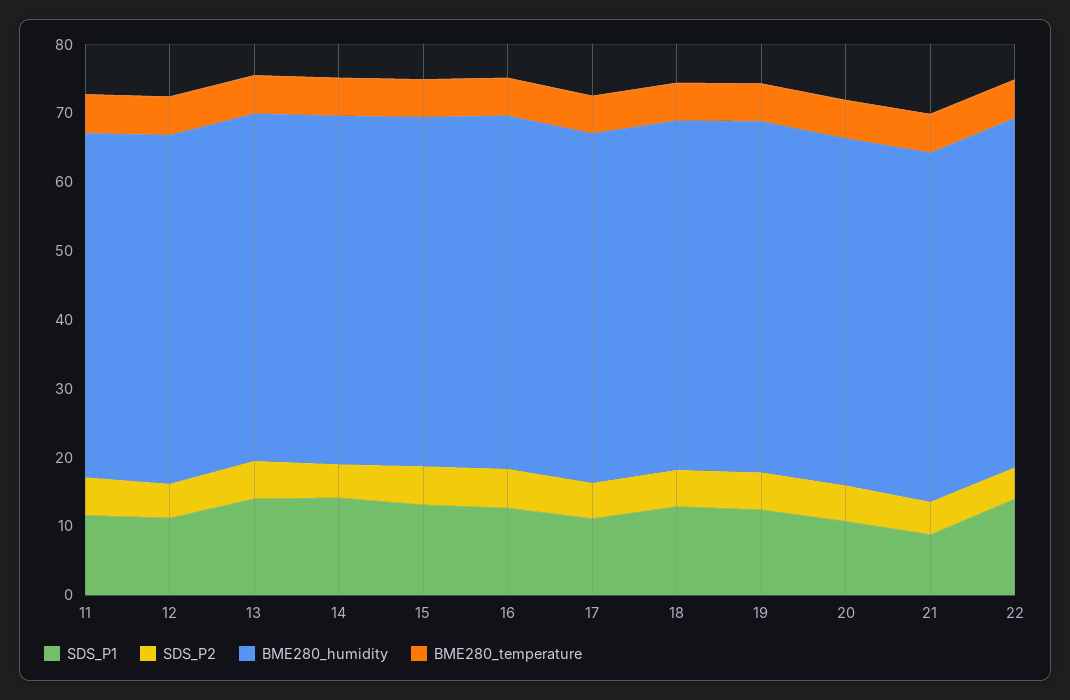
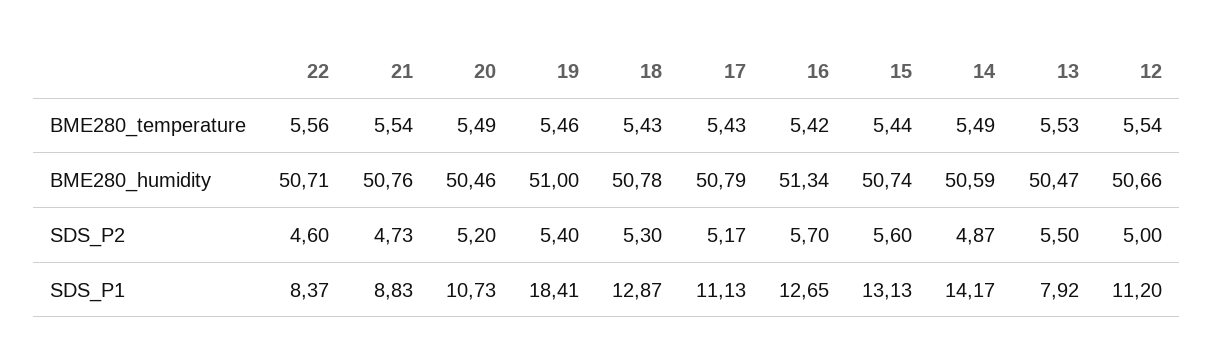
SDS_P1, 11: 12 -> none
SDS_P2, 11: 6 -> none
BME280_humidity, 11: 50 -> none
BME280_temperature, 11: 6 -> none
SDS_P1, 13: 14 -> 7.92
SDS_P1, 19: 12 -> 18.41
SDS_P1, 22: 14 -> 8.37

